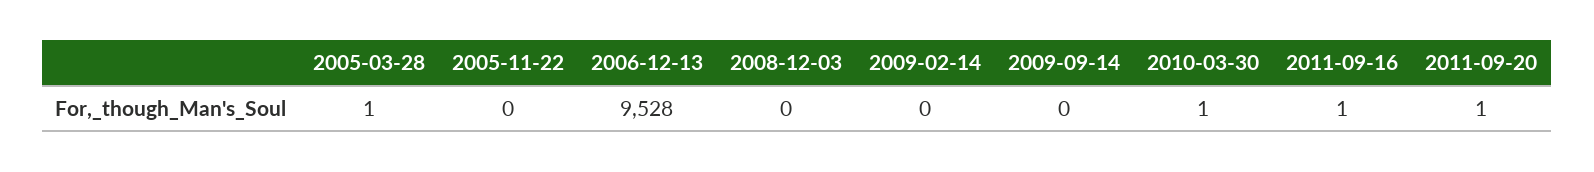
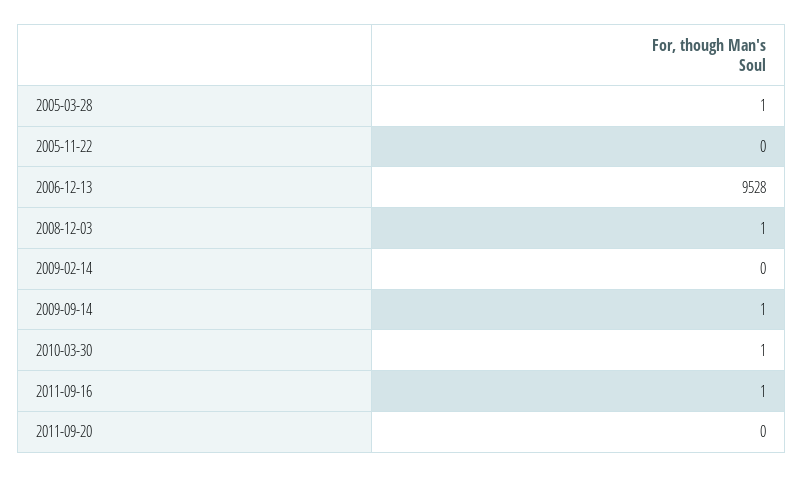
2008-12-03: 0 -> 1
2009-09-14: 0 -> 1
2011-09-20: 1 -> 0

